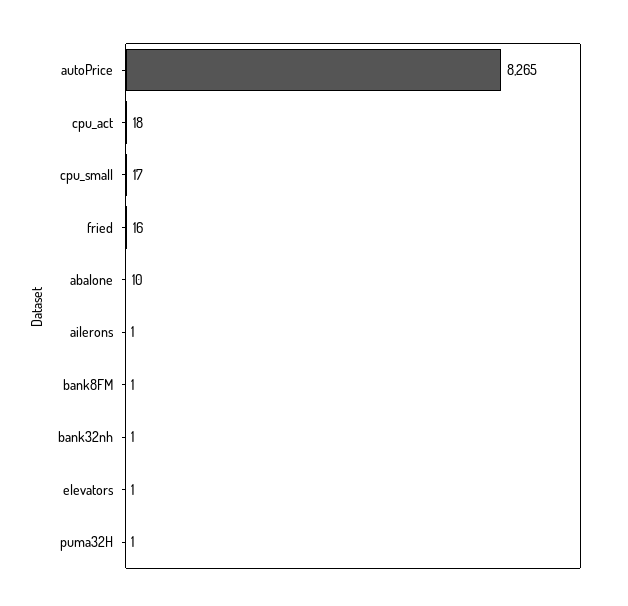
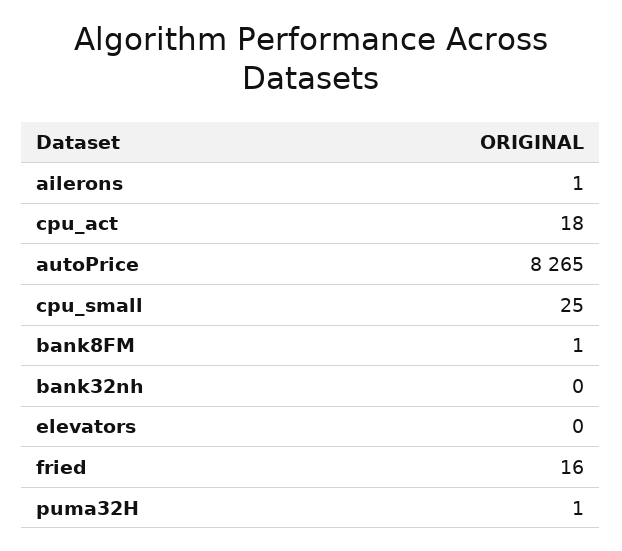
cpu_small: 17 -> 25
abalone: 10 -> none
bank32nh: 1 -> 0
elevators: 1 -> 0

